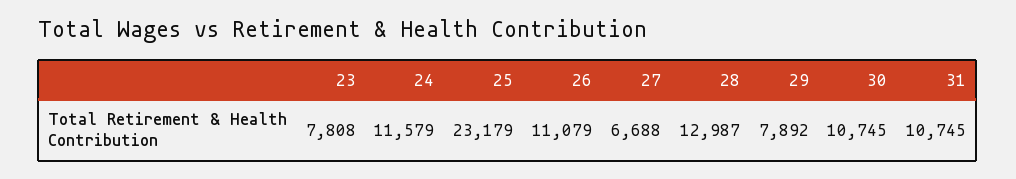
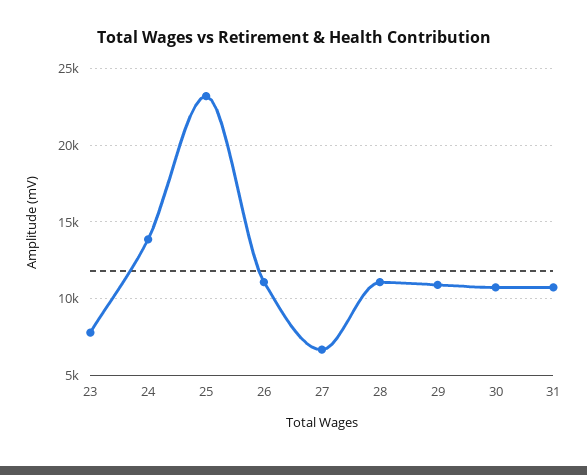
24: 11579 -> 14000
28: 12987 -> 11000
29: 7892 -> 11000

